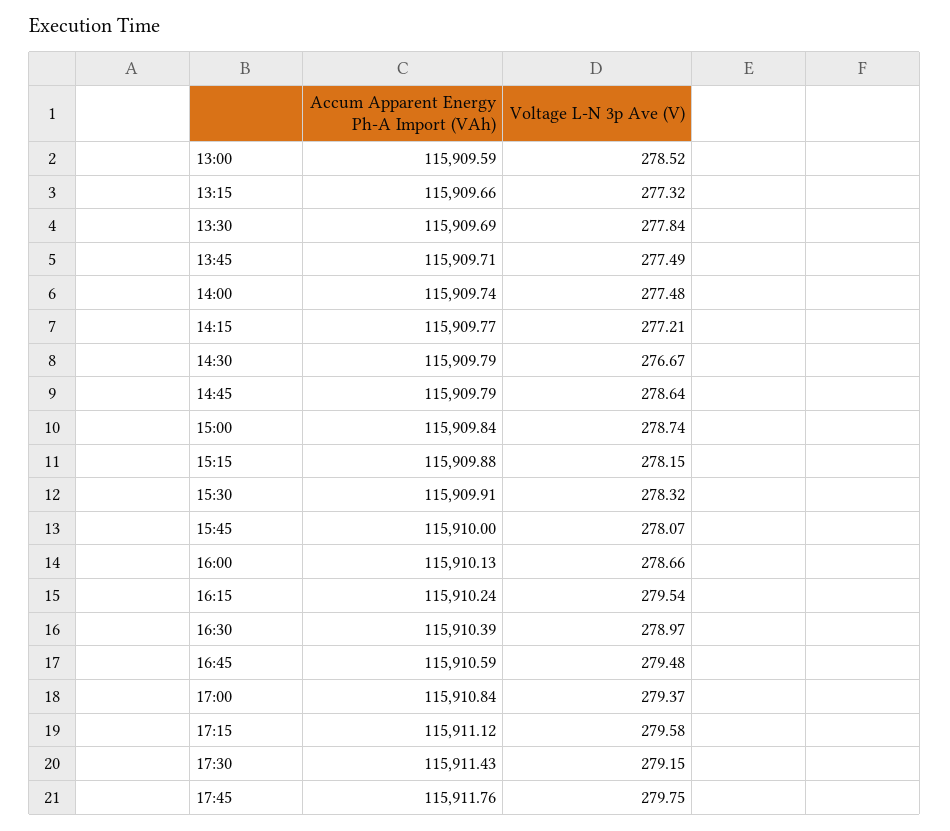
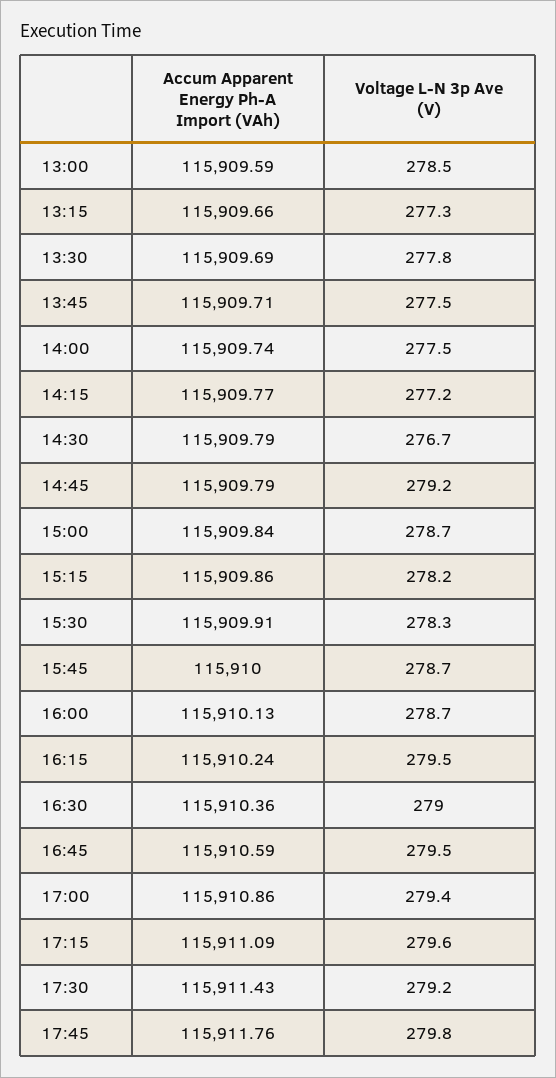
Voltage L-N 3p Ave (V), 14:45: 278.64 -> 279.2
Accum Apparent Energy Ph-A Import (VAh), 15:15: 115909.88 -> 115909.86
Voltage L-N 3p Ave (V), 15:45: 278.07 -> 278.7
Accum Apparent Energy Ph-A Import (VAh), 16:30: 115910.39 -> 115910.36
Accum Apparent Energy Ph-A Import (VAh), 17:00: 115910.84 -> 115910.86
Accum Apparent Energy Ph-A Import (VAh), 17:15: 115911.12 -> 115911.09

